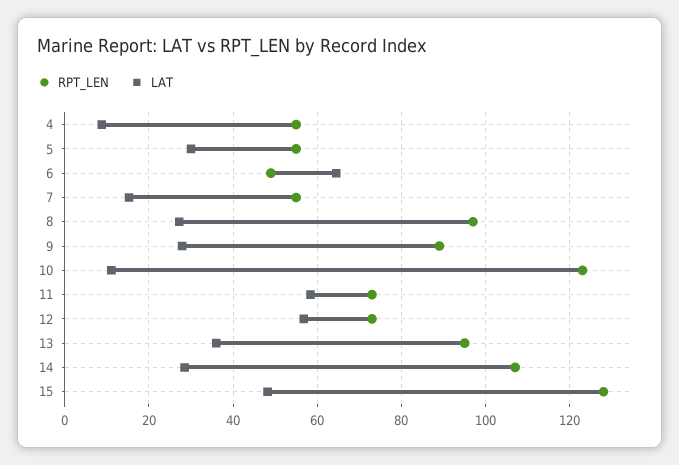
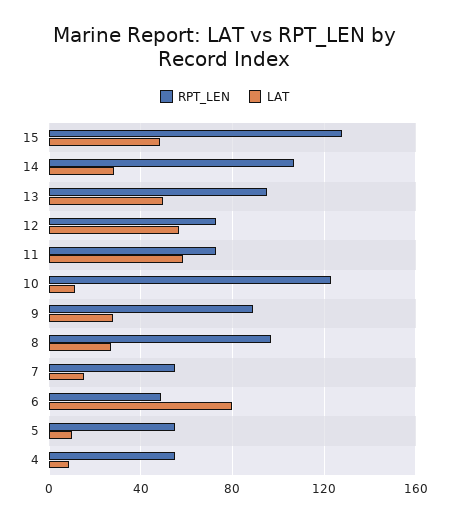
LAT, 5: 30 -> 10
LAT, 6: 64 -> 80
LAT, 13: 36 -> 50

